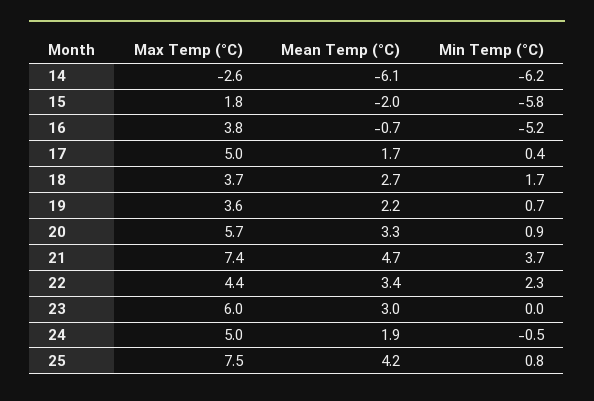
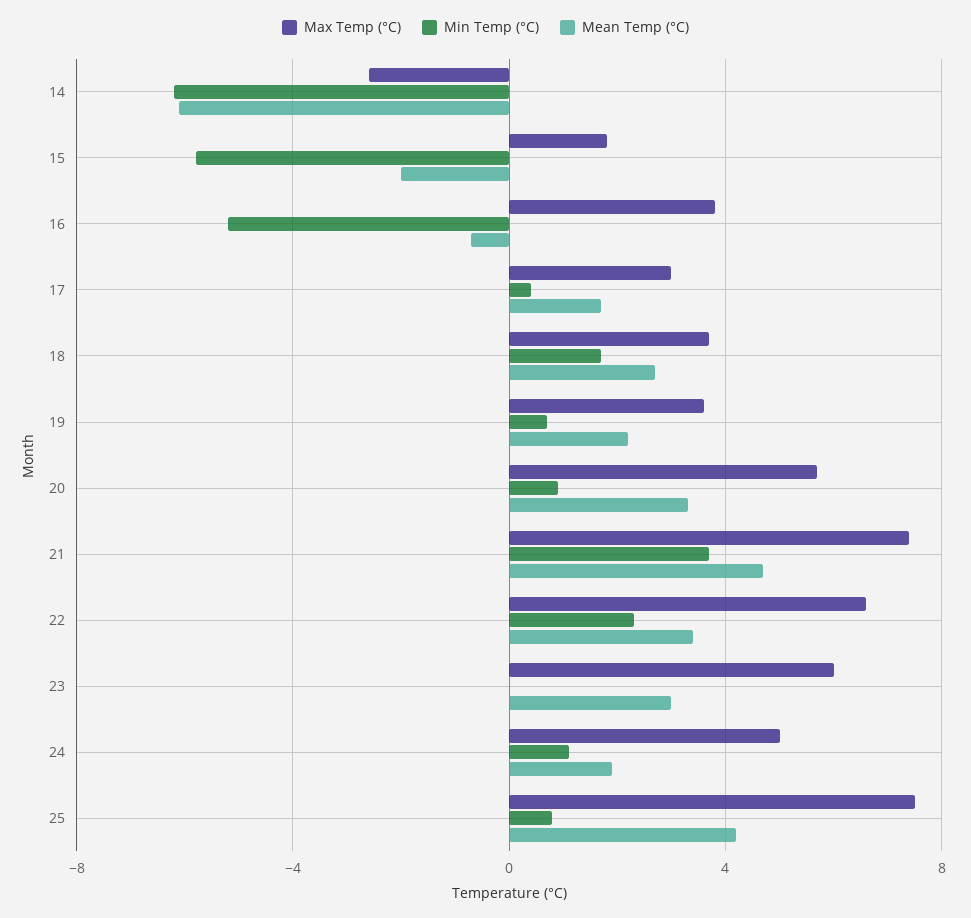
Max Temp (°C), 17: 5 -> 3
Max Temp (°C), 22: 4.4 -> 6.5
Min Temp (°C), 24: -0.5 -> 1

